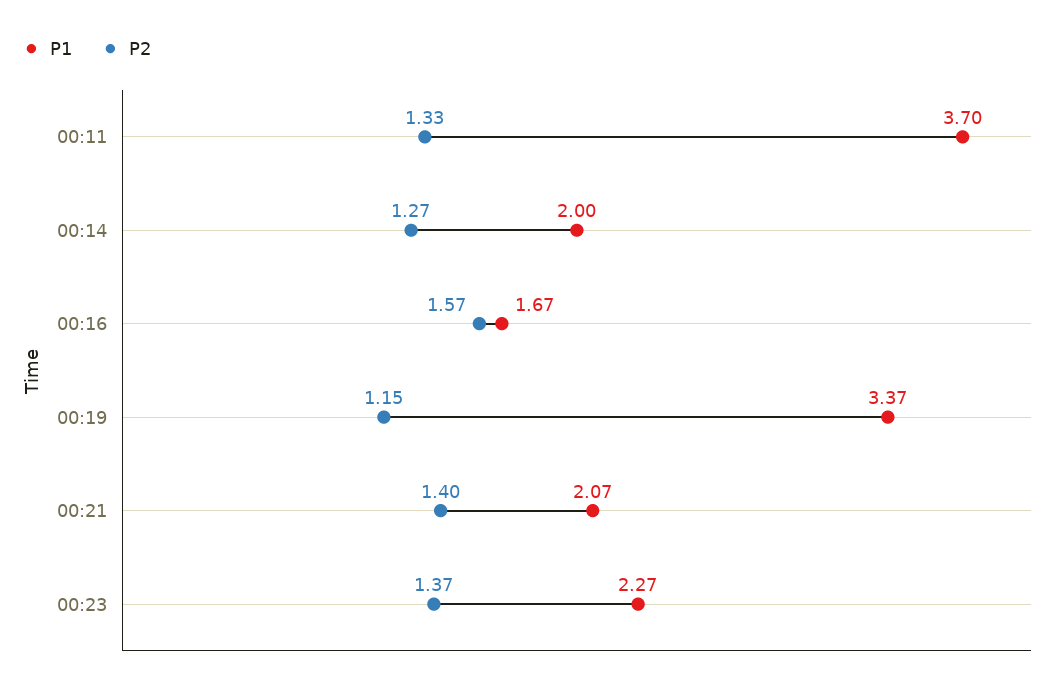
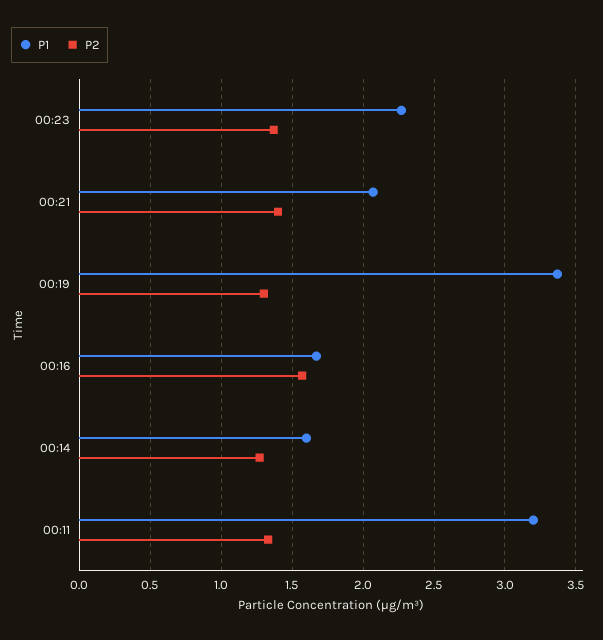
P1, 00:11: 3.7 -> 3.2
P1, 00:14: 2 -> 1.6
P2, 00:19: 1.15 -> 1.3

